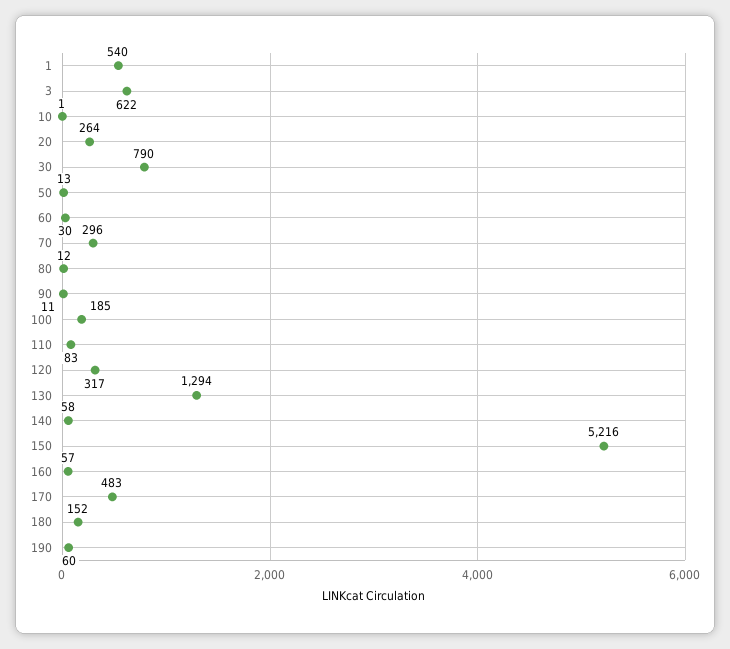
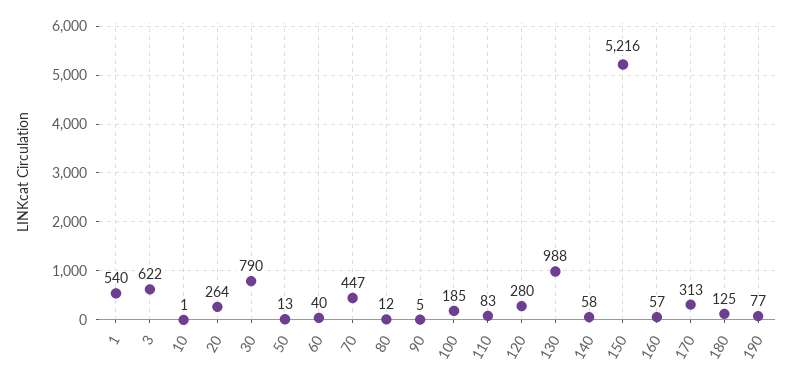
60: 30 -> 40
70: 296 -> 447
90: 11 -> 5
120: 317 -> 280
130: 1294 -> 988
170: 483 -> 313
180: 152 -> 125
190: 60 -> 77

